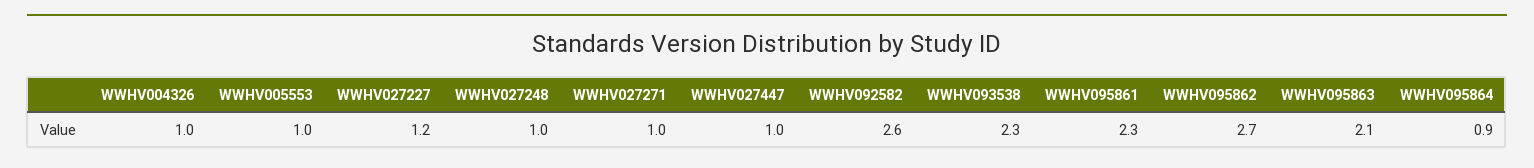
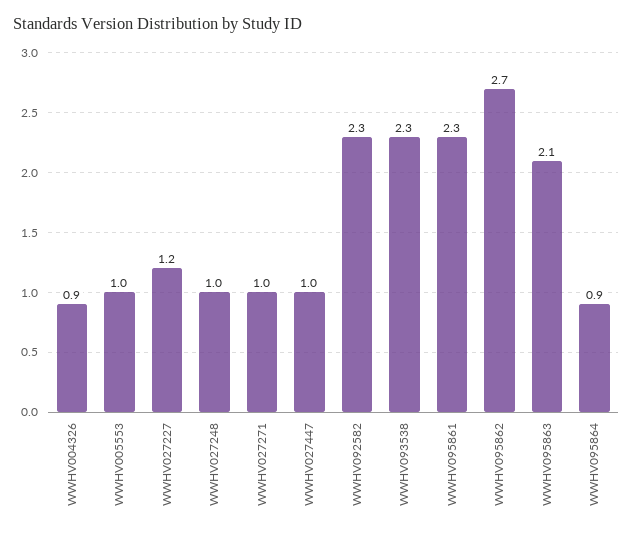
WWHV004326: 1 -> 0.9
WWHV092582: 2.6 -> 2.3

